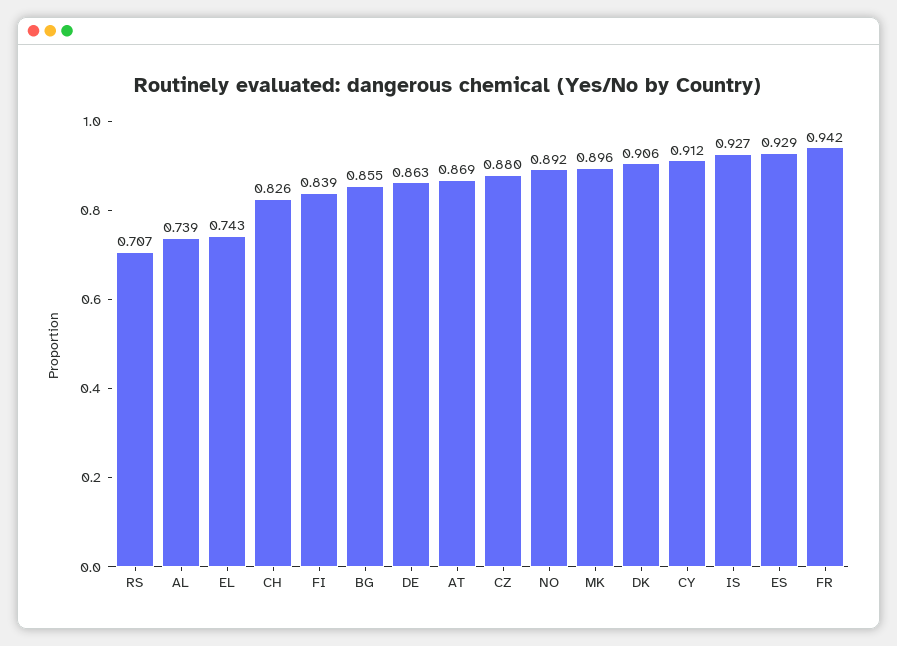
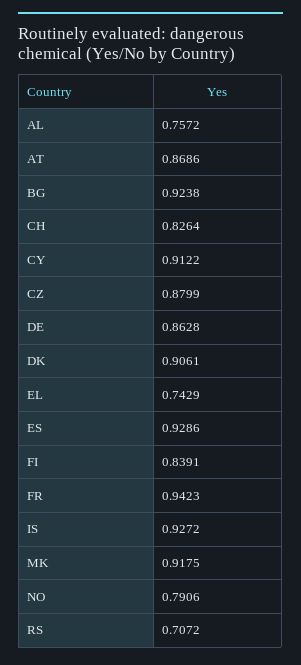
AL: 0.739 -> 0.7572
BG: 0.855 -> 0.9238
NO: 0.892 -> 0.7906
MK: 0.896 -> 0.9175

